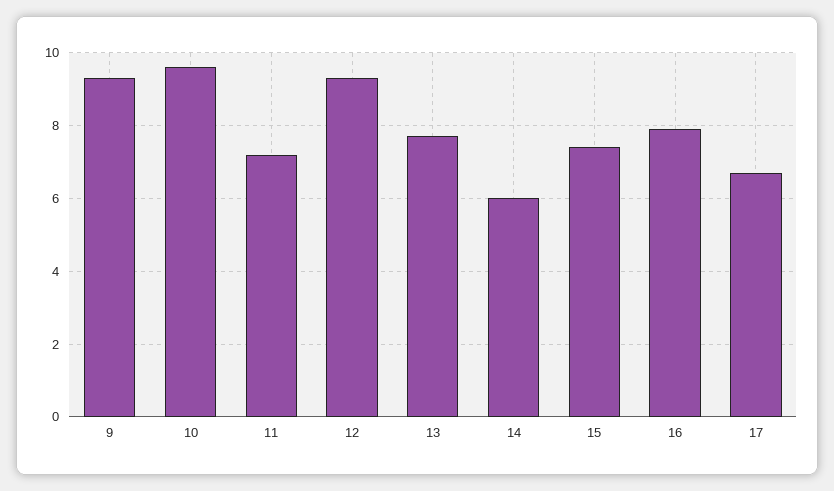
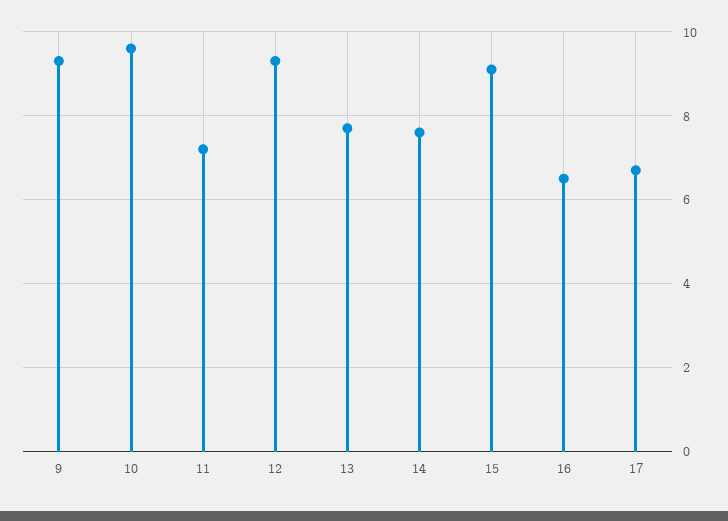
14: 6 -> 7.5
15: 7.5 -> 9
16: 8 -> 6.5

